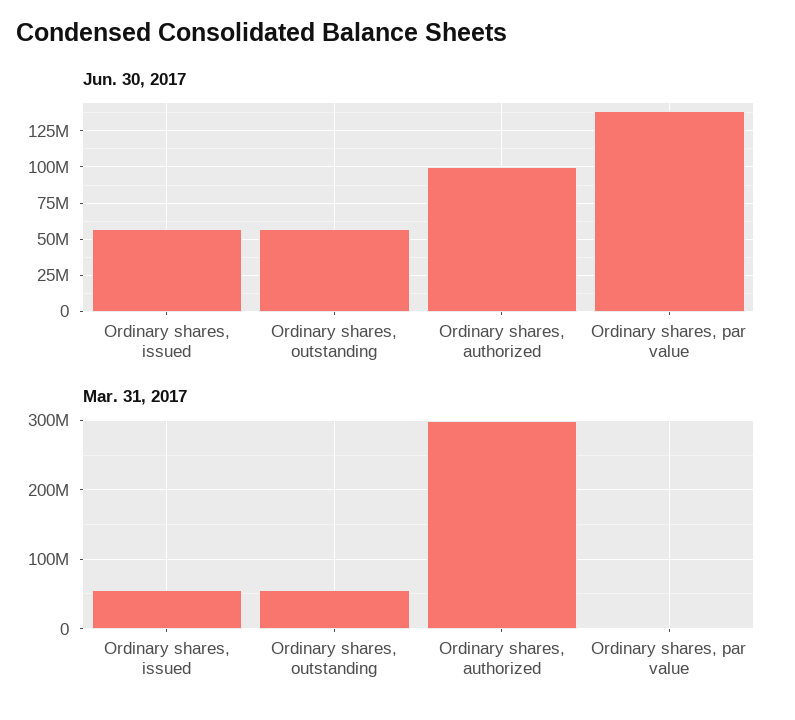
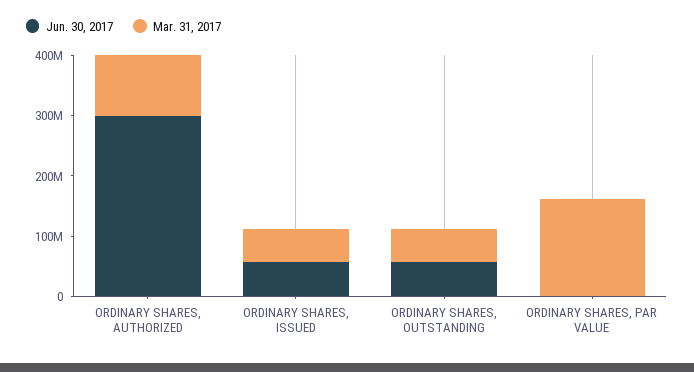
Jun. 30, 2017, Ordinary shares, authorized: 100000000 -> 300000000
Jun. 30, 2017, Ordinary shares, par value: 140000000 -> 0
Mar. 31, 2017, Ordinary shares, authorized: 300000000 -> 100000000
Mar. 31, 2017, Ordinary shares, par value: 0 -> 160000000

